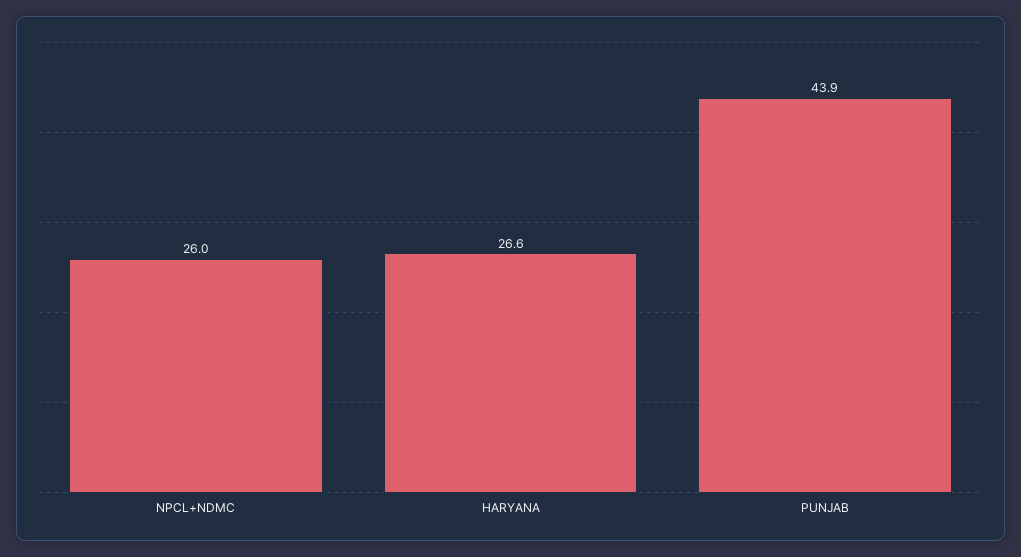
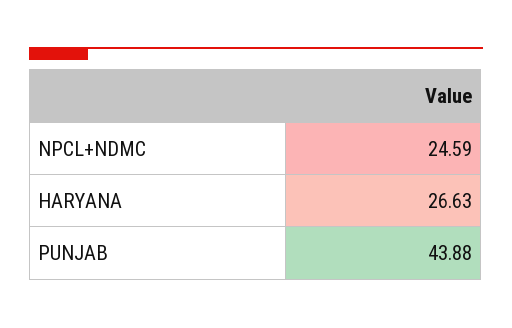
NPCL+NDMC: 26 -> 24.59

